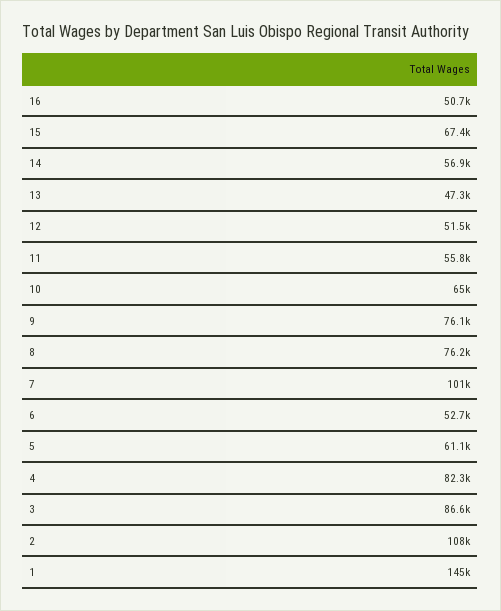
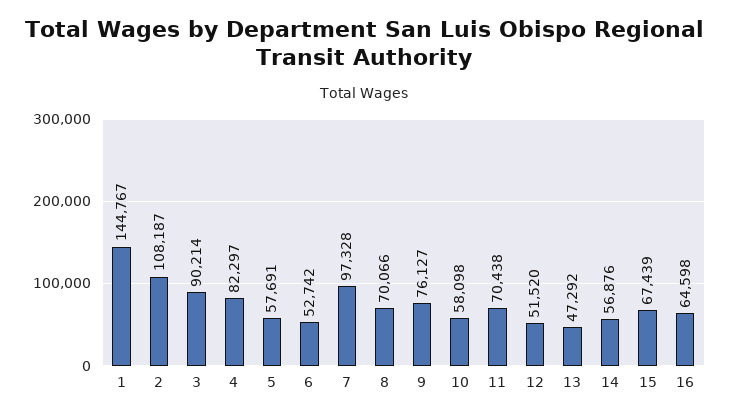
16: 50700 -> 64598
11: 55800 -> 70438
10: 65000 -> 58098
8: 76200 -> 70066
7: 101000 -> 97328
5: 61100 -> 57691
3: 86600 -> 90214

